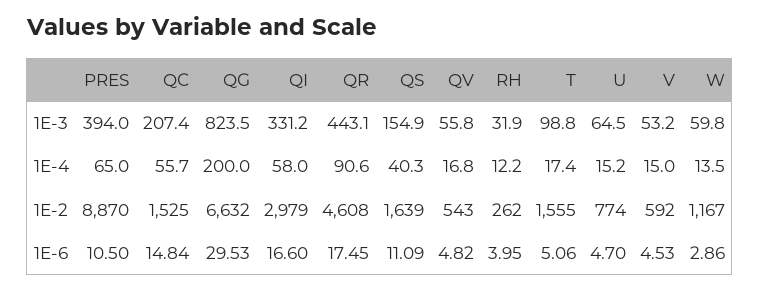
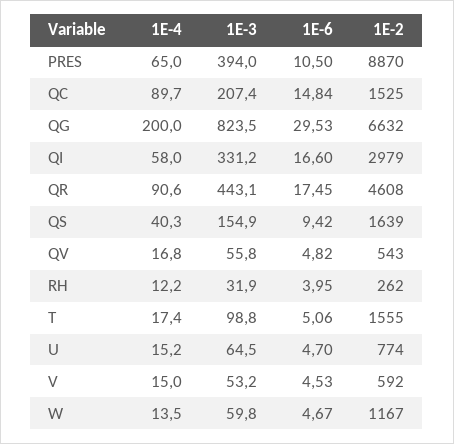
QC, 1E-4: 55.7 -> 89.7
QS, 1E-6: 11.09 -> 9.42
W, 1E-6: 2.86 -> 4.67

